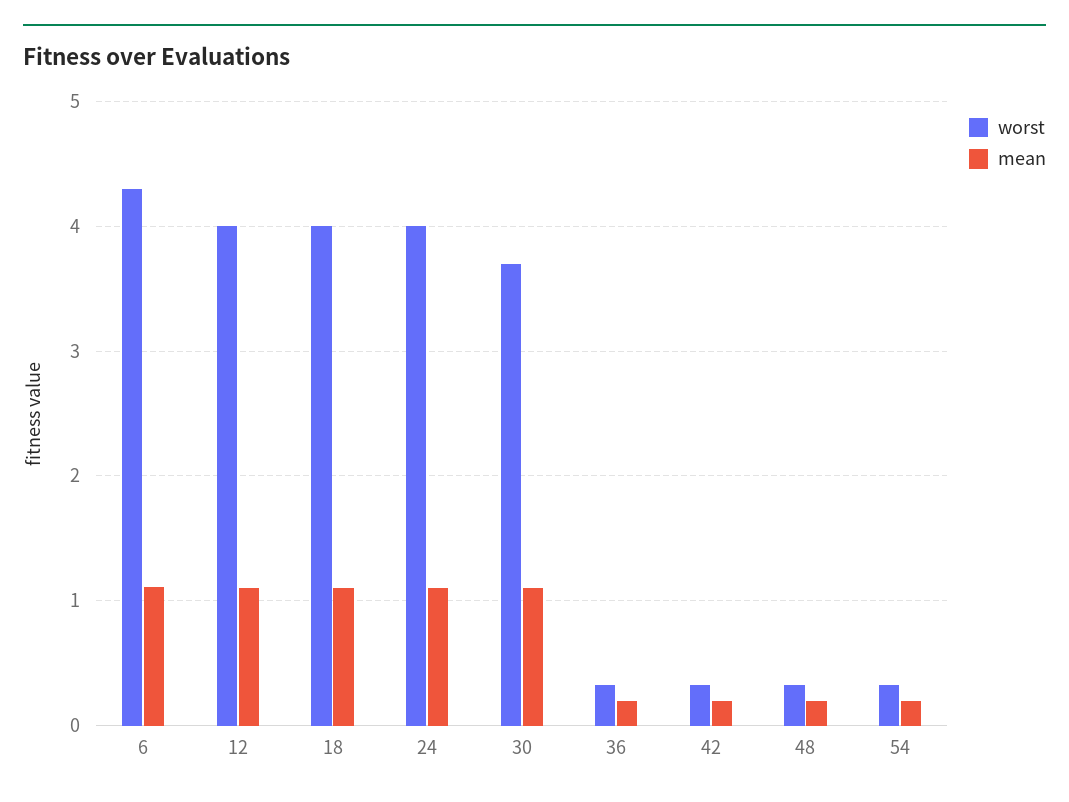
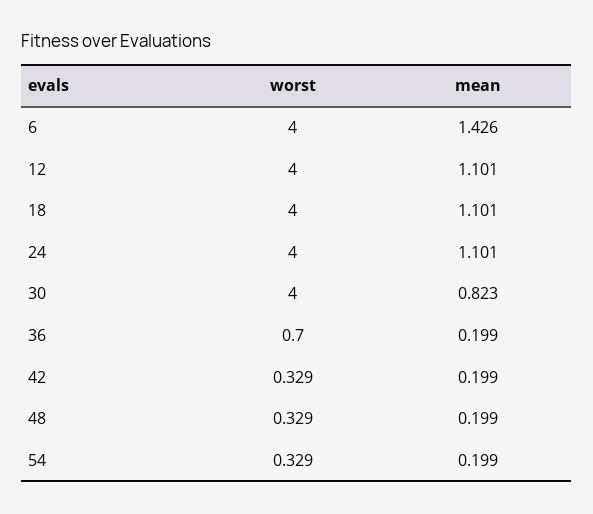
worst, 6: 4.3 -> 4
mean, 6: 1.1 -> 1.426
worst, 30: 3.7 -> 4
mean, 30: 1.1 -> 0.823
worst, 36: 0.3 -> 0.7

